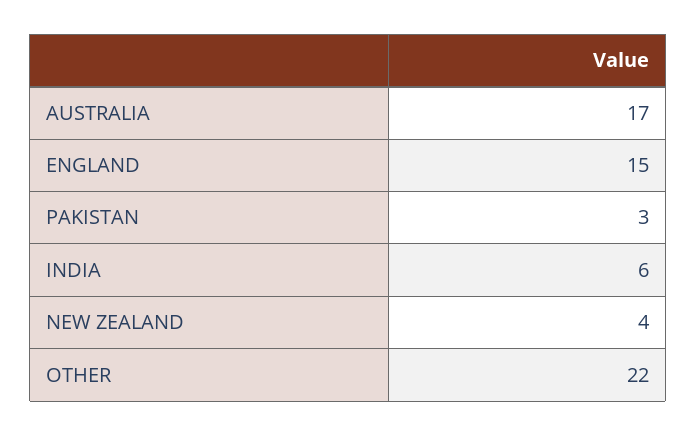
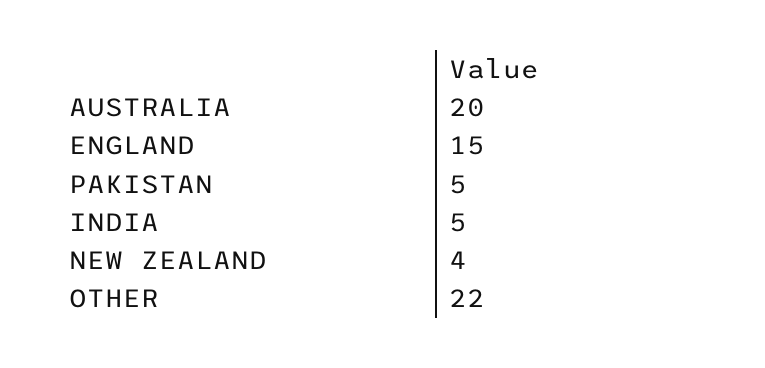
AUSTRALIA: 17 -> 20
PAKISTAN: 3 -> 5
INDIA: 6 -> 5

